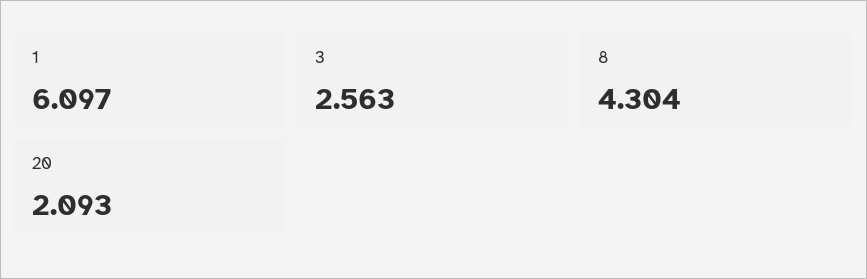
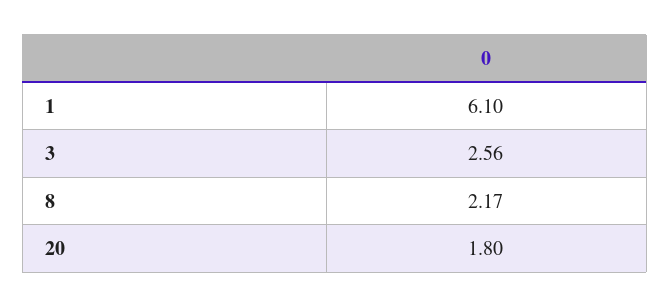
8: 4.304 -> 2.17
20: 2.093 -> 1.8

